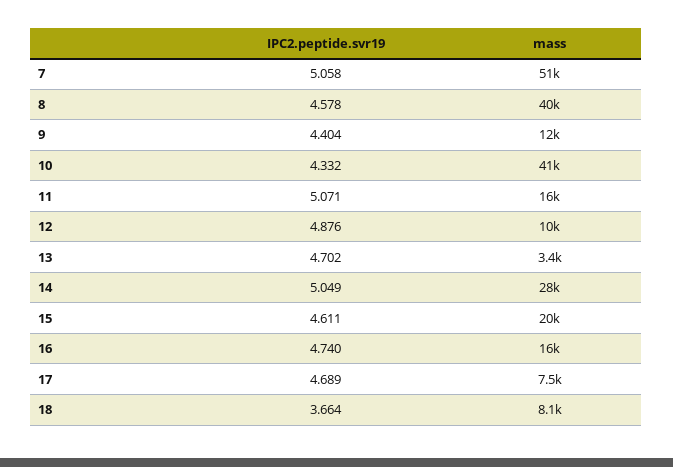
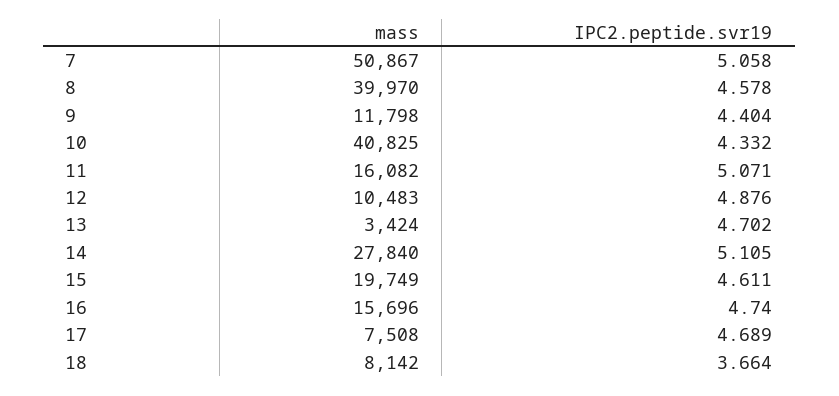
IPC2.peptide.svr19, 14: 5.049 -> 5.105

